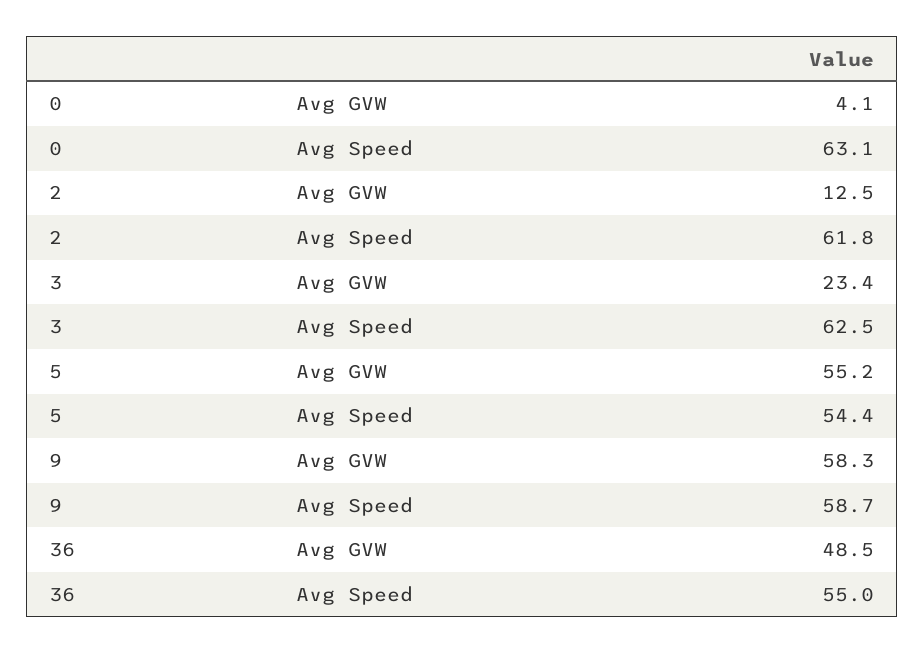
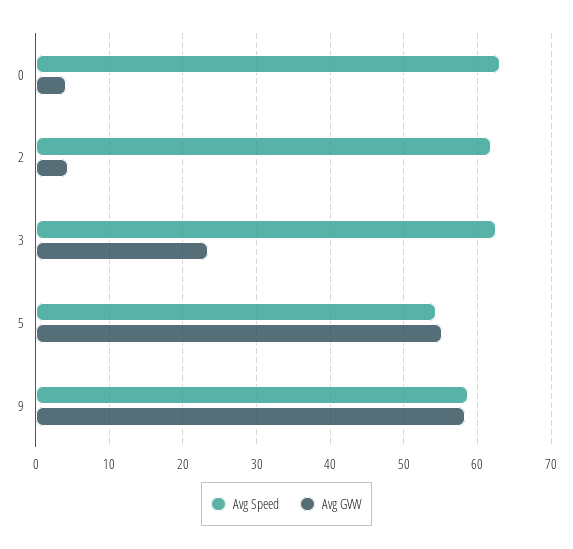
Avg GVW, 2: 12.5 -> 4
Avg GVW, 36: 48.5 -> none
Avg Speed, 36: 55 -> none

